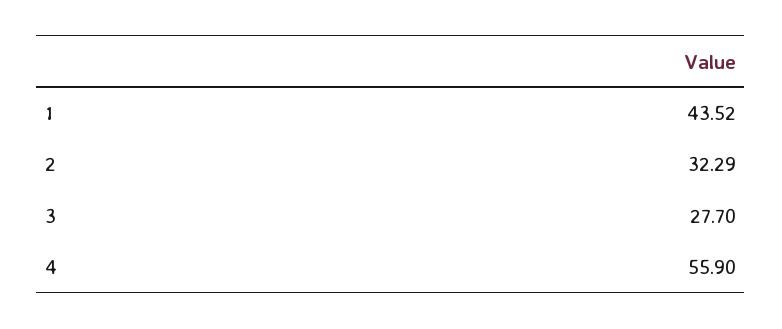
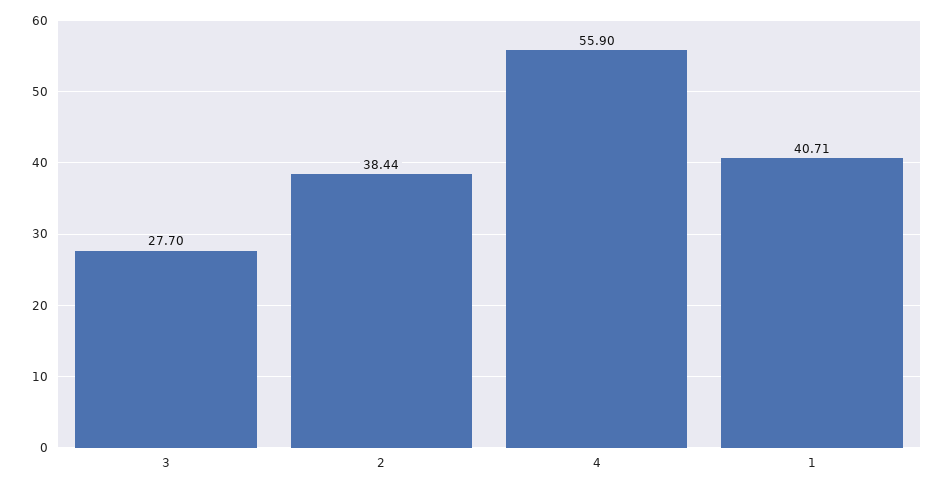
1: 43.52 -> 40.71
2: 32.29 -> 38.44

